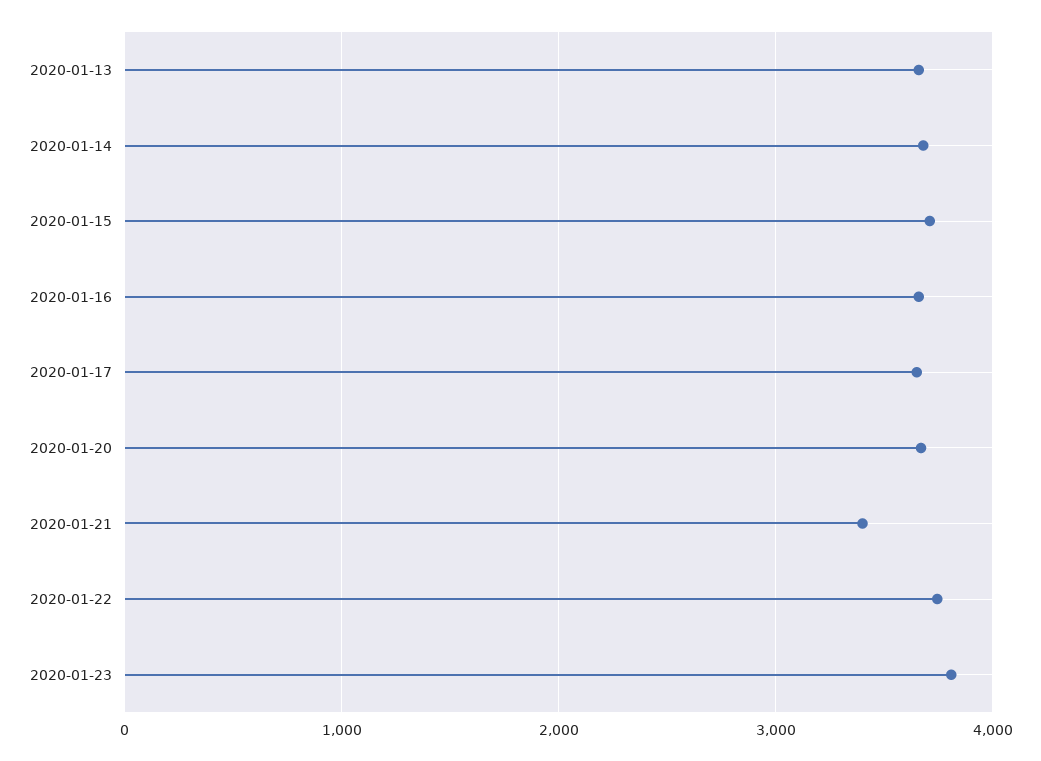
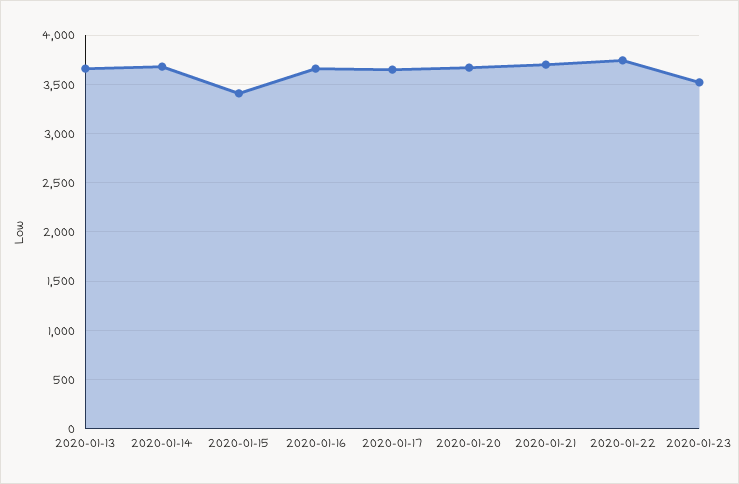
2020-01-15: 3700 -> 3400
2020-01-21: 3400 -> 3700
2020-01-23: 3800 -> 3500

